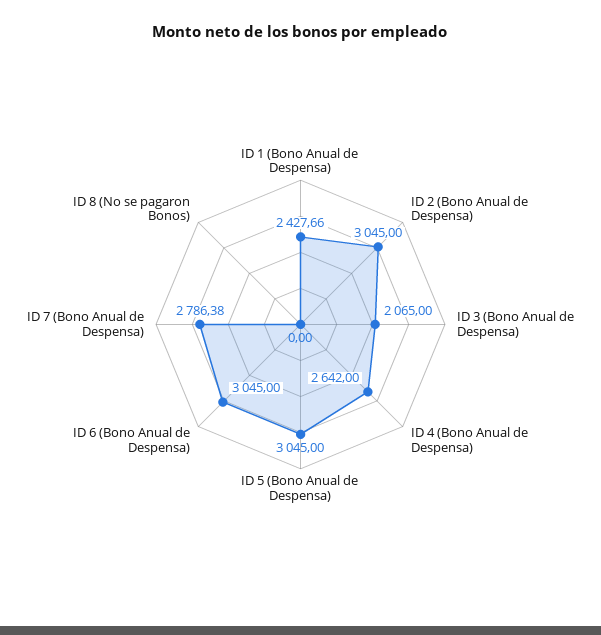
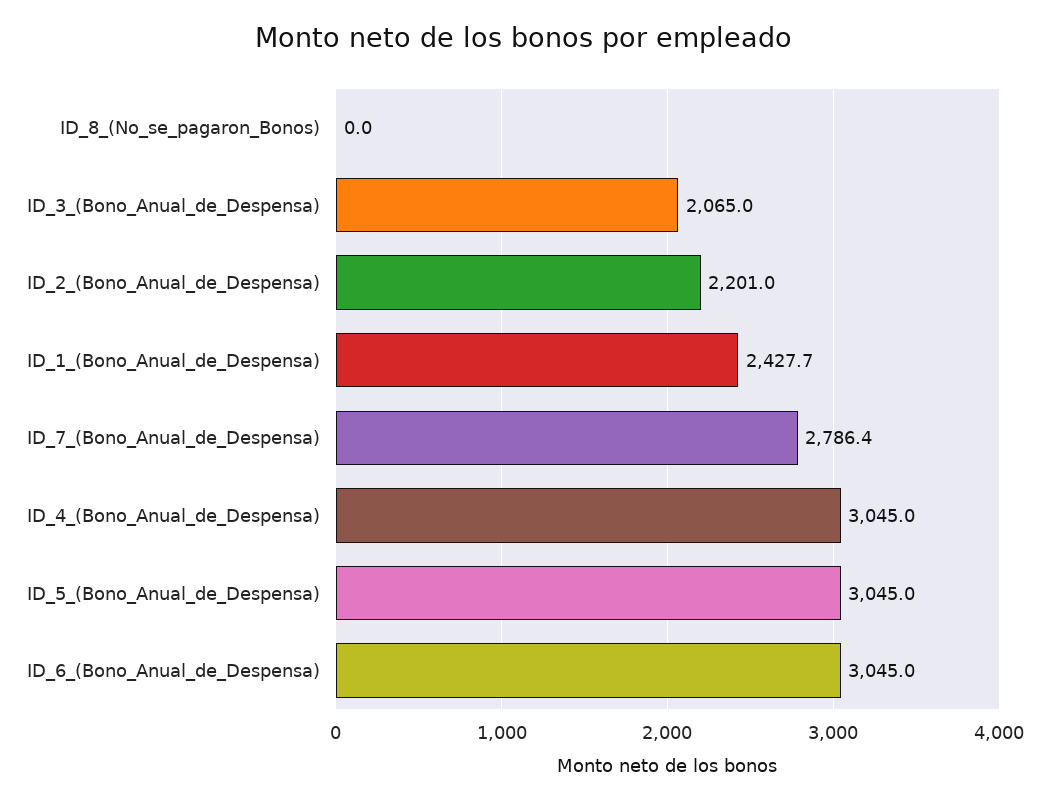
ID 2 (Bono Anual de Despensa): 3045 -> 2201
ID 4 (Bono Anual de Despensa): 2642 -> 3045

